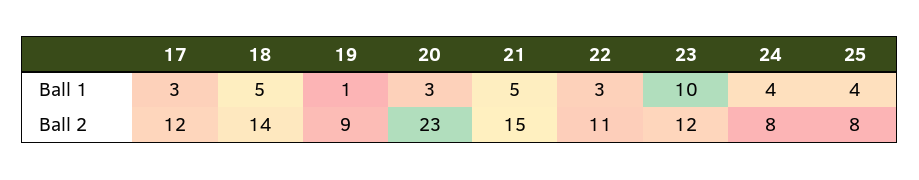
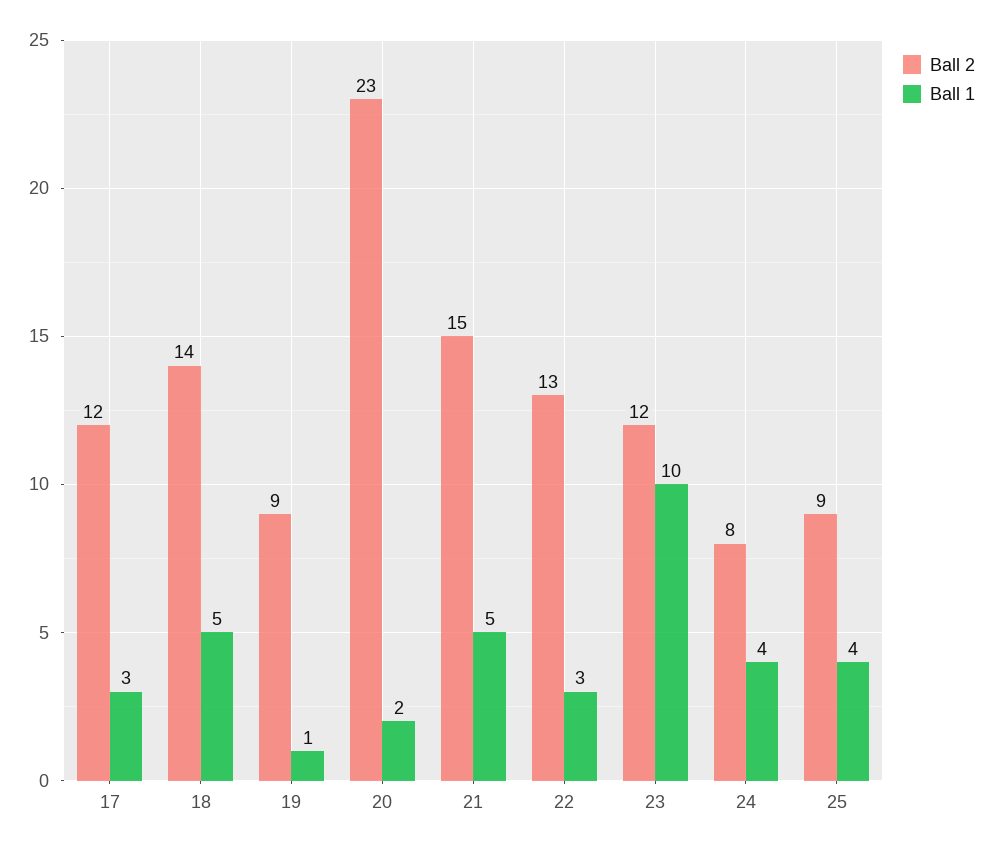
Ball 1, 20: 3 -> 2
Ball 2, 22: 11 -> 13
Ball 2, 25: 8 -> 9

